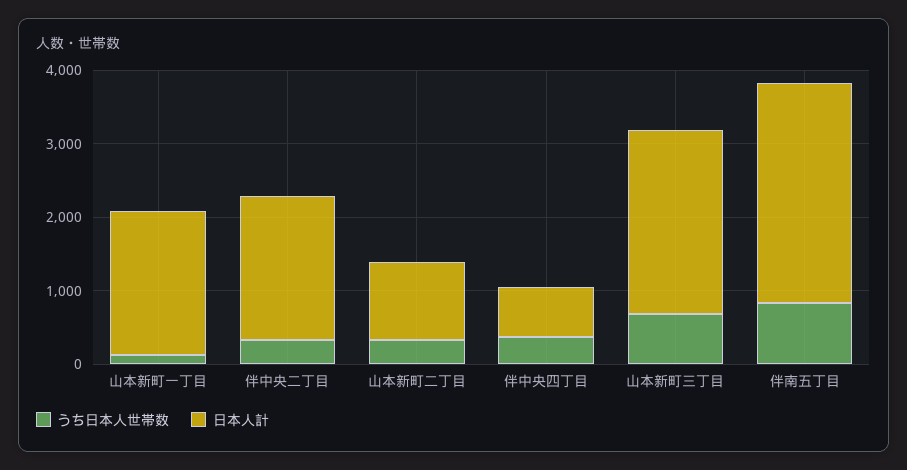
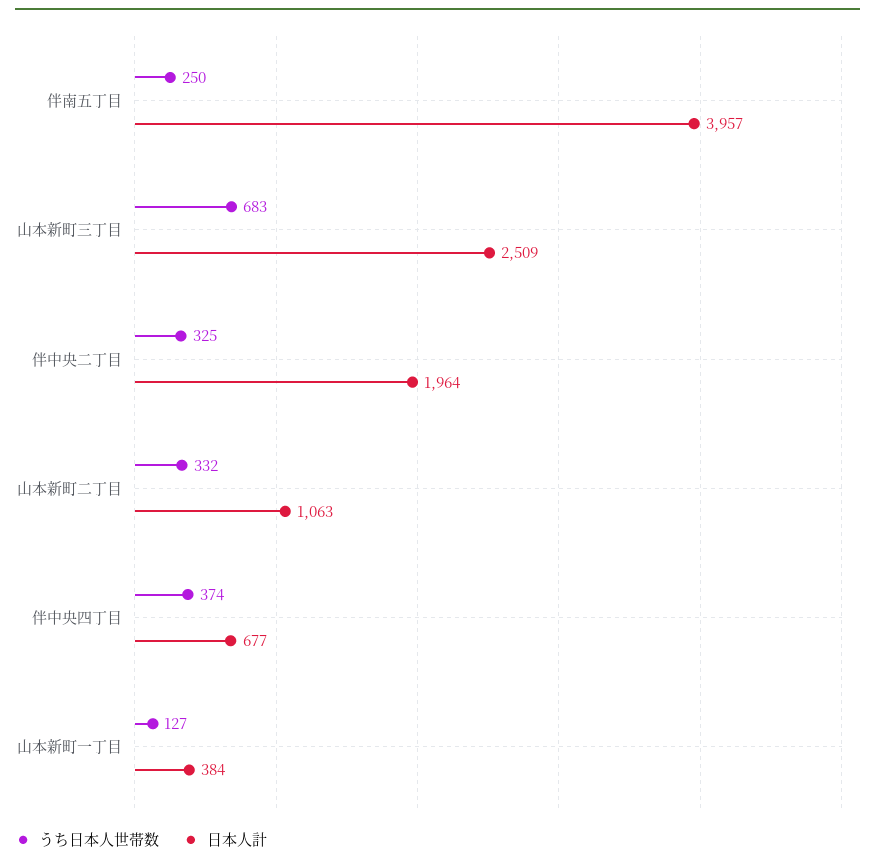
日本人計, 山本新町一丁目: 2000 -> 384
うち日本人世帯数, 伴南五丁目: 800 -> 250
日本人計, 伴南五丁目: 3000 -> 3957

